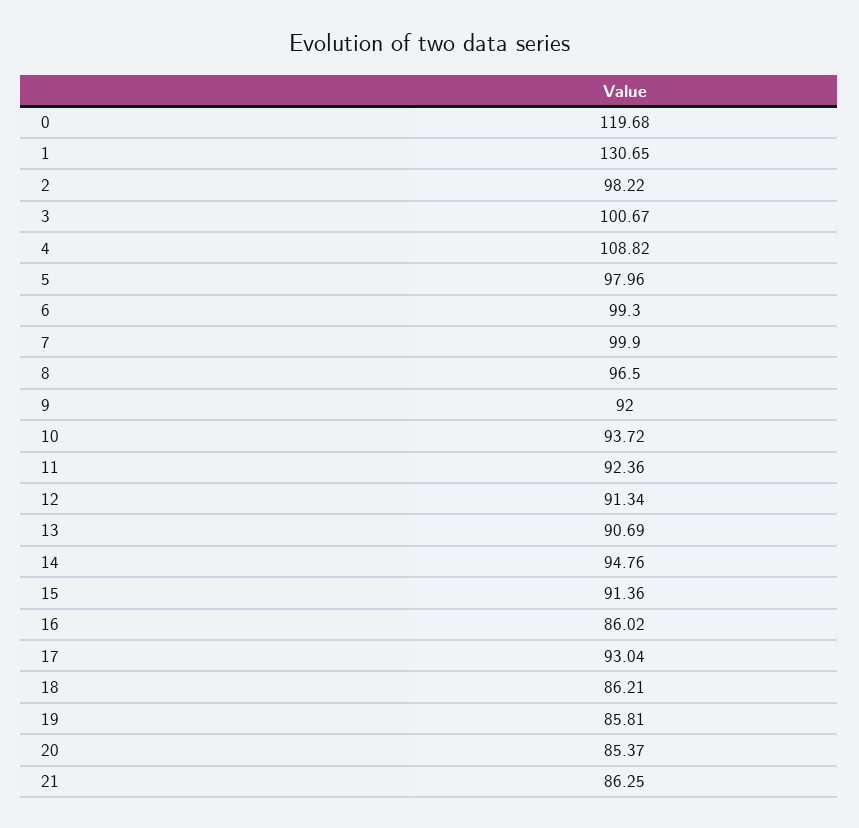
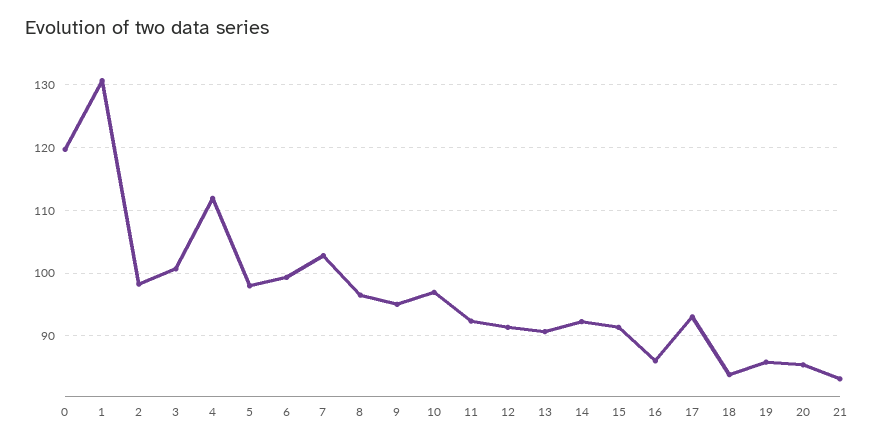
4: 108.82 -> 112
7: 99.9 -> 103
9: 92 -> 95
10: 93.72 -> 97
14: 94.76 -> 92
18: 86.21 -> 84
21: 86.25 -> 83

